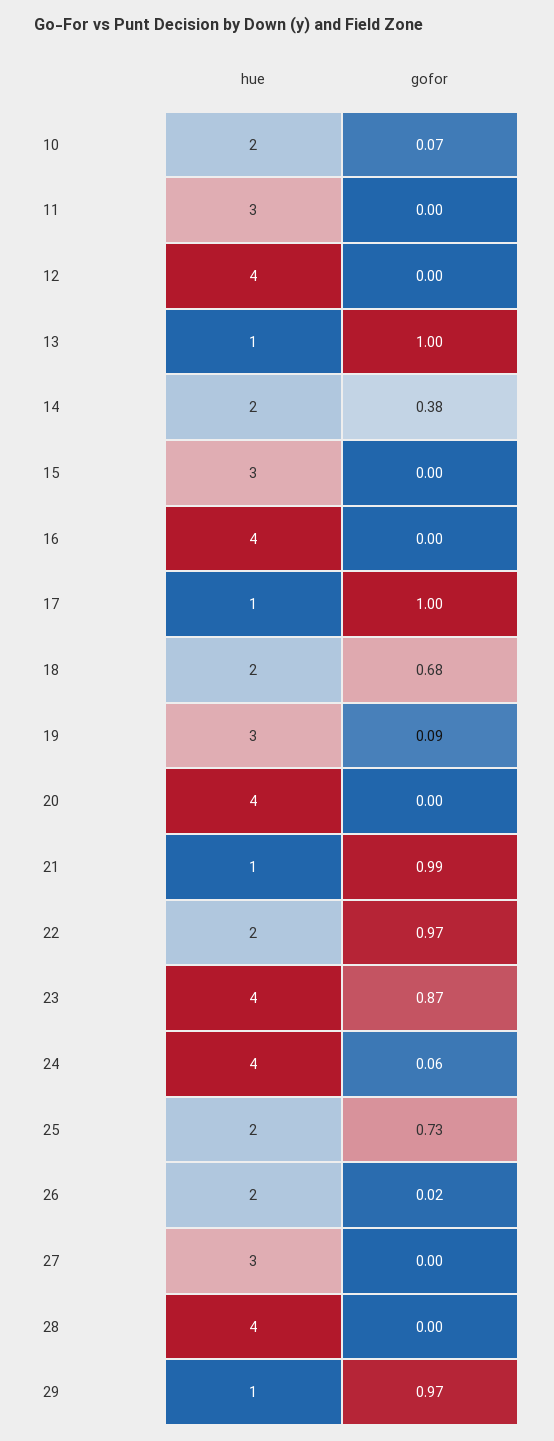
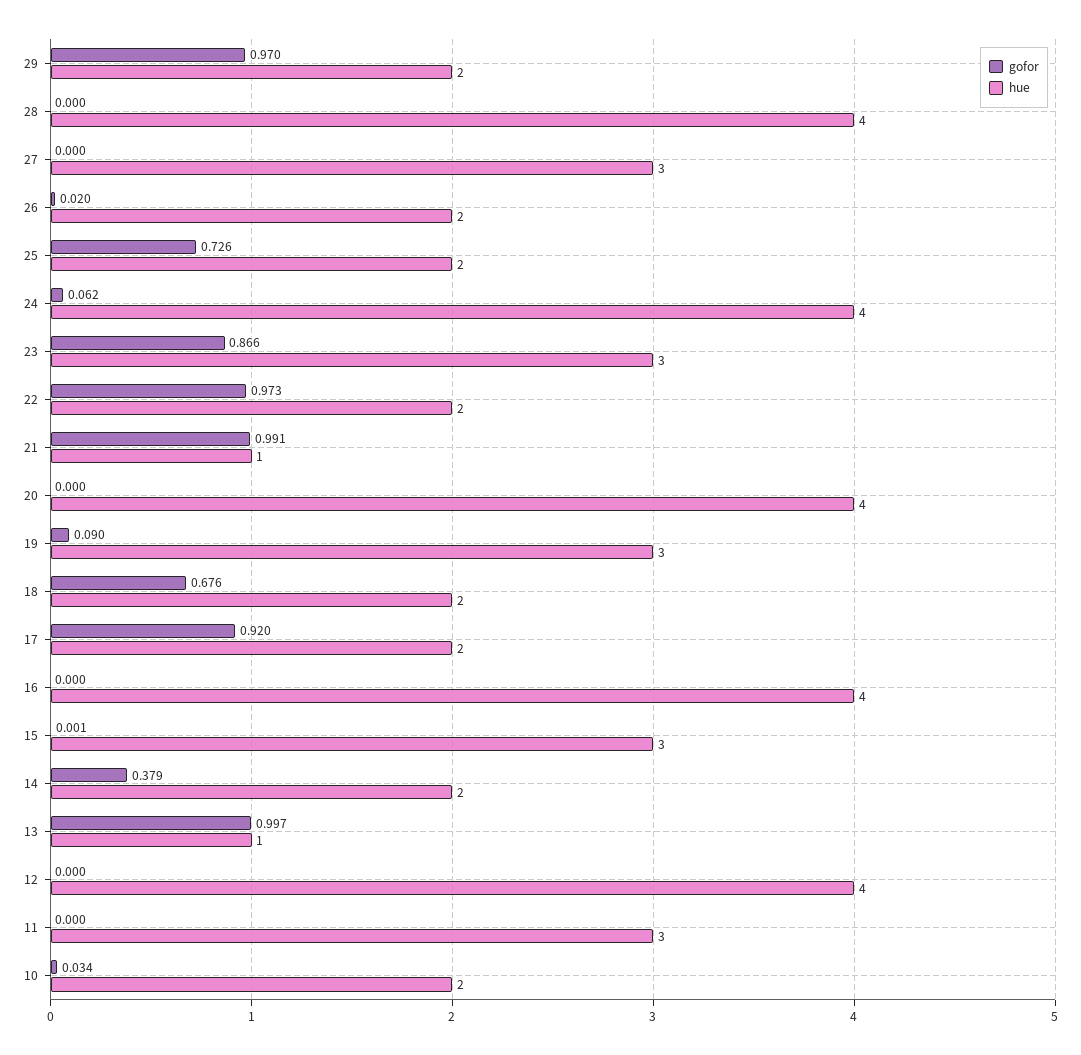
gofor, 10: 0.07 -> 0.034
hue, 17: 1 -> 2
gofor, 17: 1 -> 0.92
hue, 23: 4 -> 3
hue, 29: 1 -> 2

